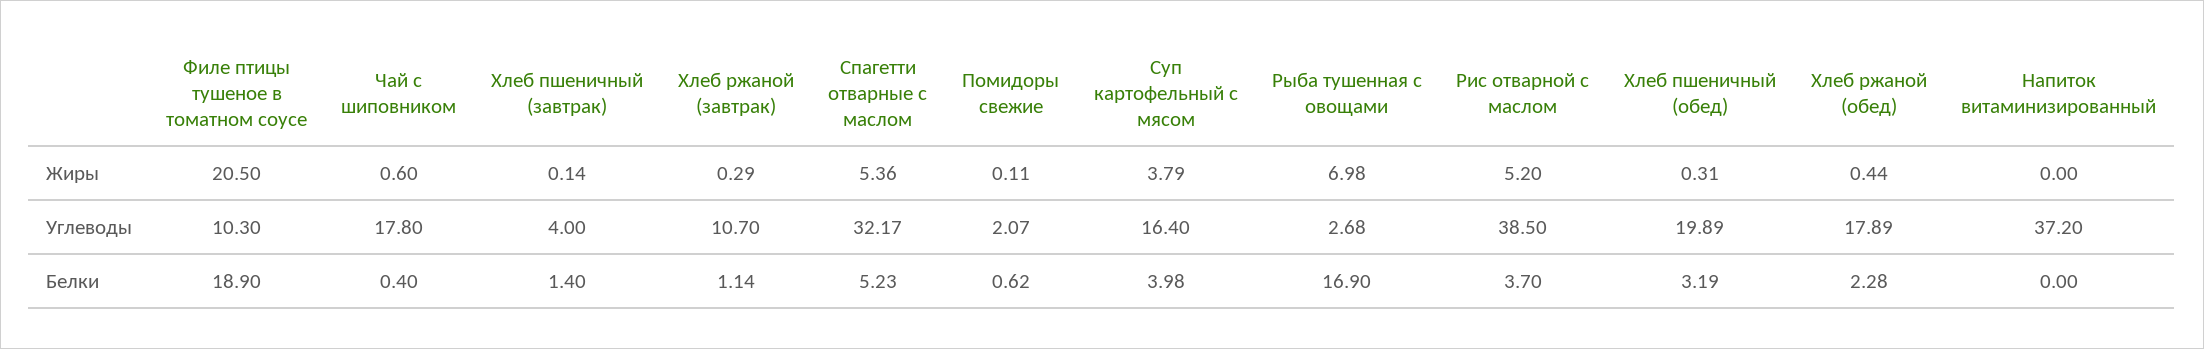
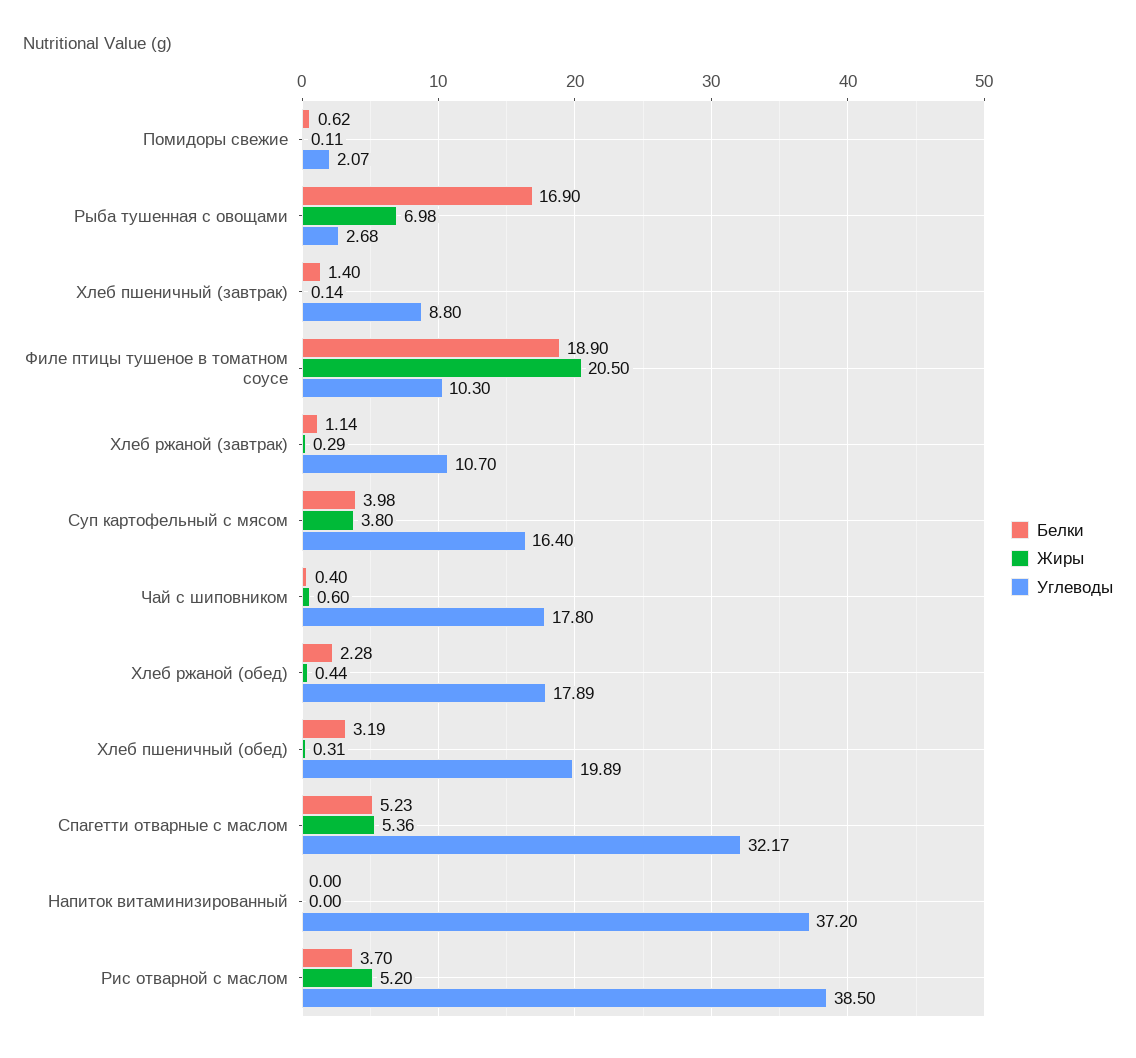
Жиры, Суп картофельный с мясом: 3.79 -> 3.8
Углеводы, Хлеб пшеничный (завтрак): 4 -> 8.8

